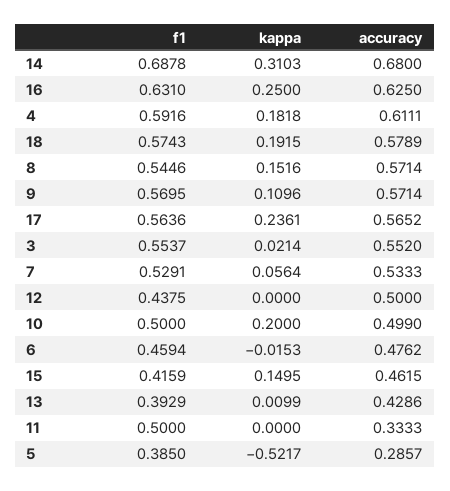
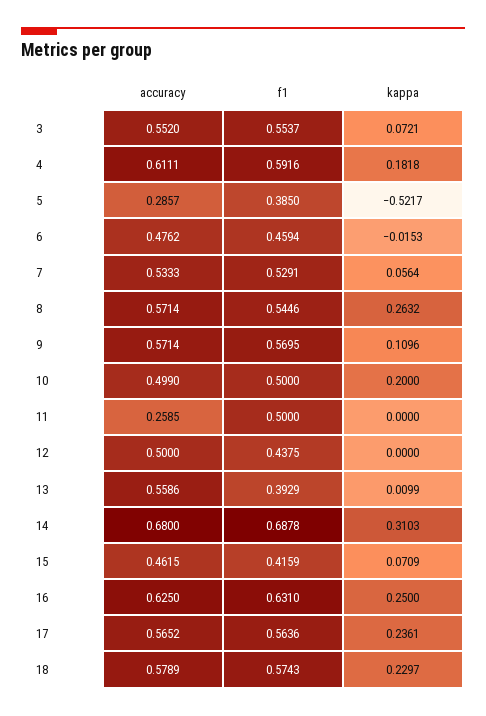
kappa, 18: 0.1915 -> 0.2297
kappa, 8: 0.1516 -> 0.2632
kappa, 3: 0.0214 -> 0.0721
kappa, 15: 0.1495 -> 0.0709
accuracy, 13: 0.4286 -> 0.5586
accuracy, 11: 0.3333 -> 0.2585

